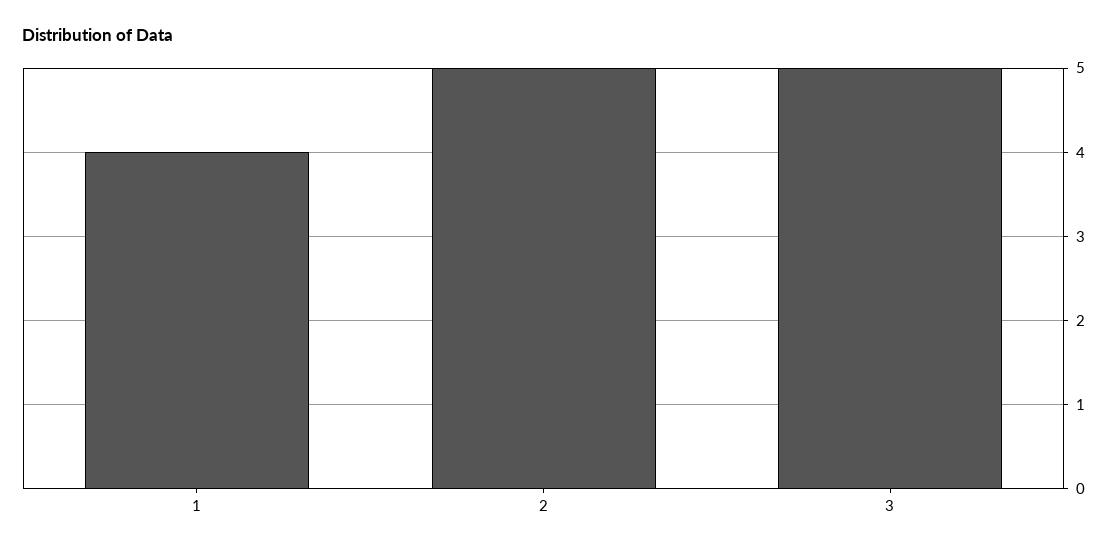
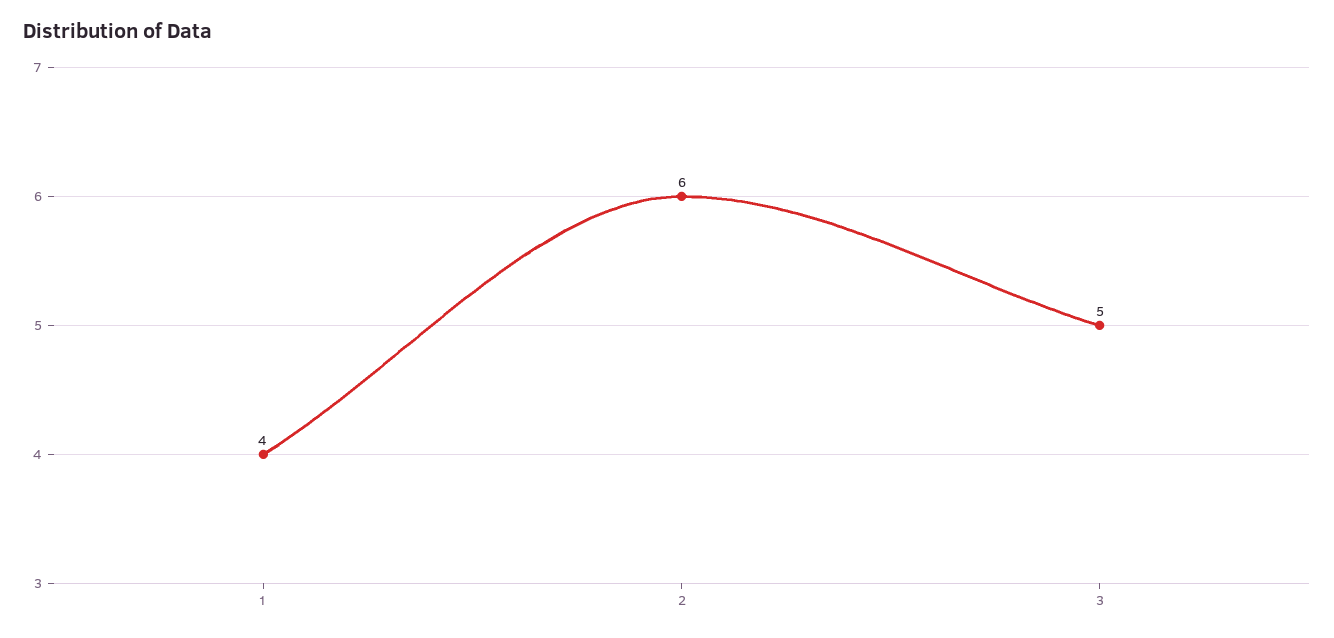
2: 5 -> 6

